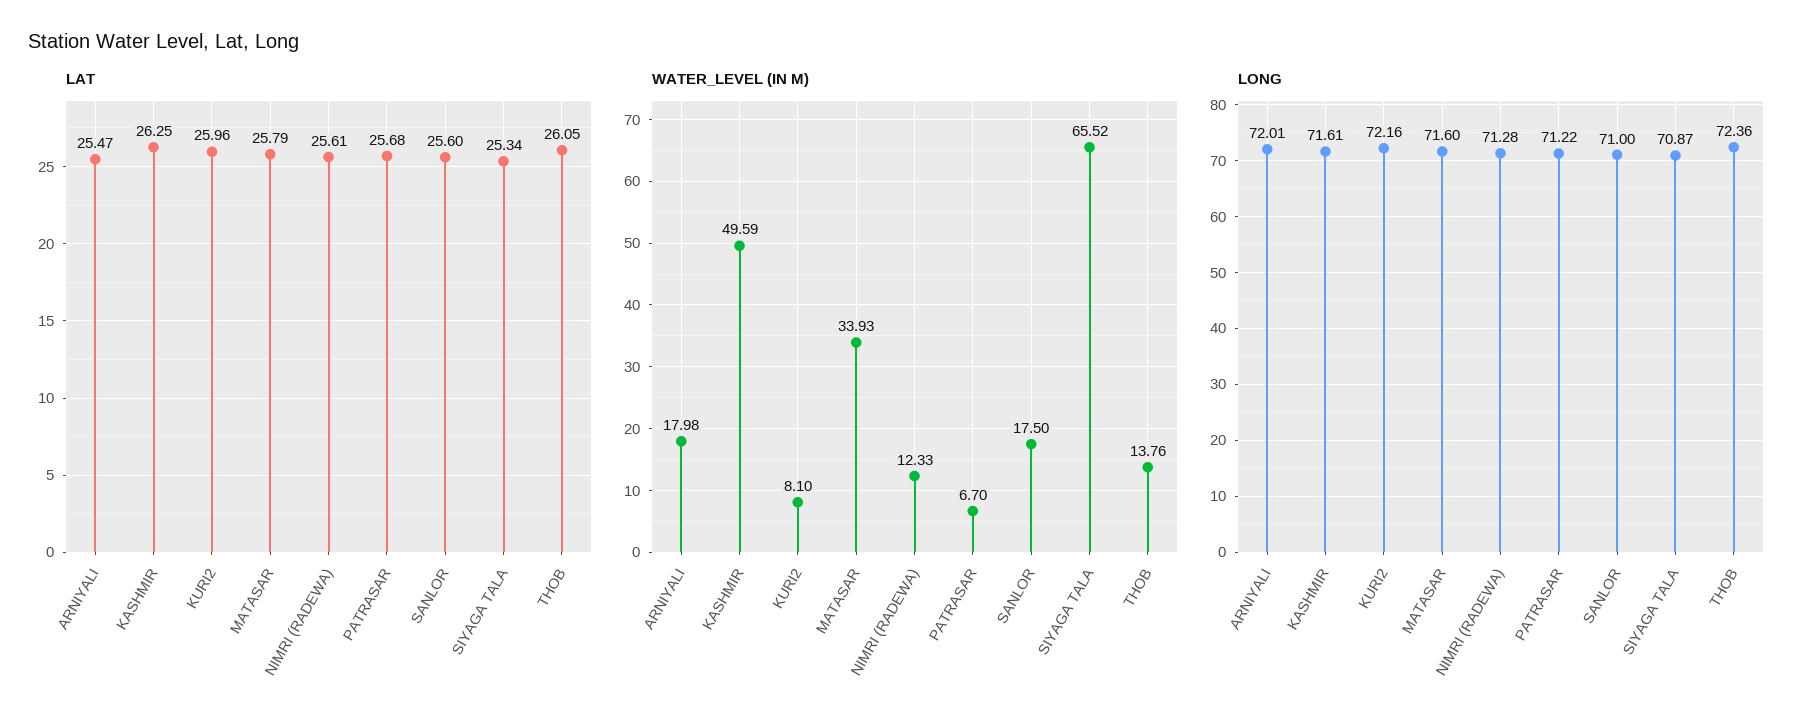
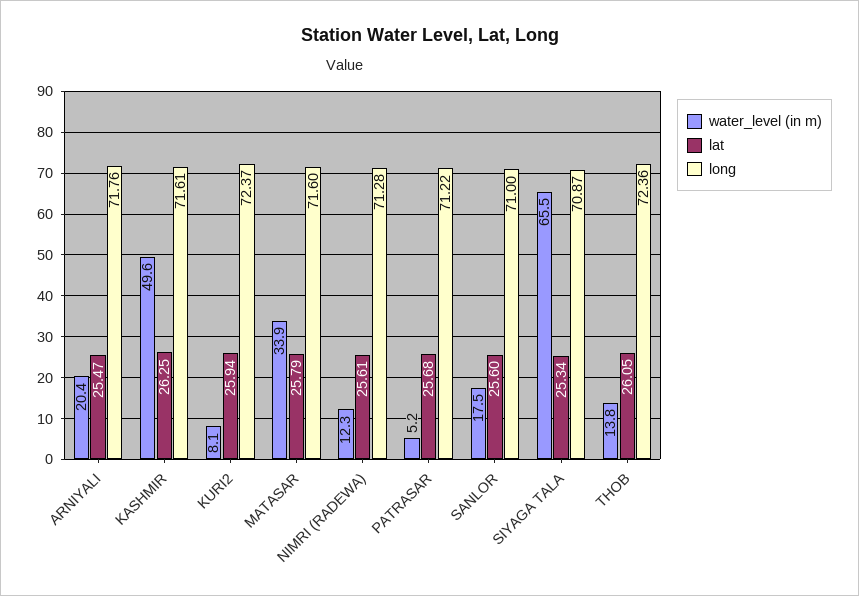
LAT, KURI2: 25.96 -> 25.94
WATER_LEVEL (IN M), ARNIYALI: 17.98 -> 20.4
WATER_LEVEL (IN M), PATRASAR: 6.7 -> 5.2
LONG, ARNIYALI: 72.01 -> 71.76
LONG, KURI2: 72.16 -> 72.37

